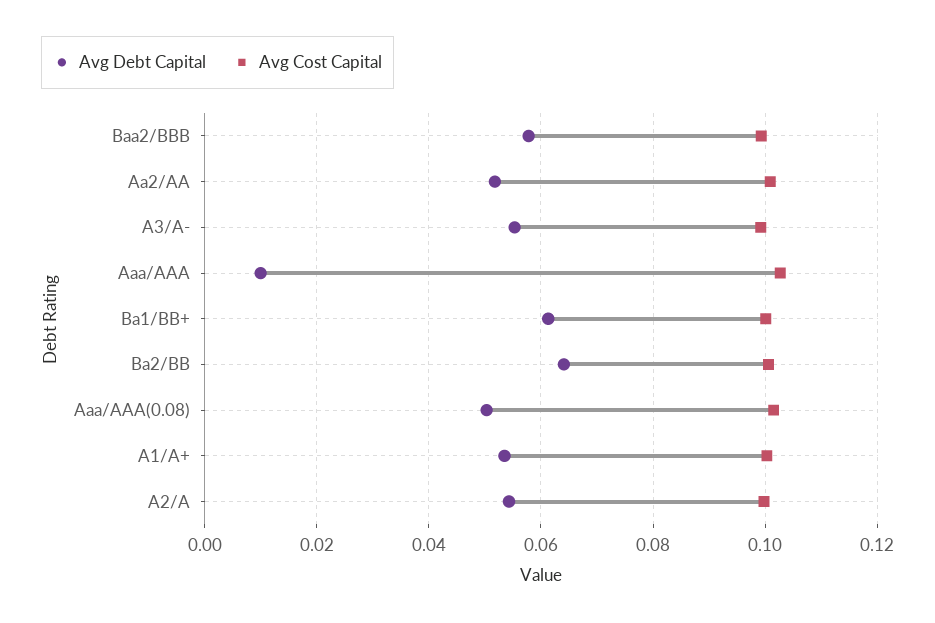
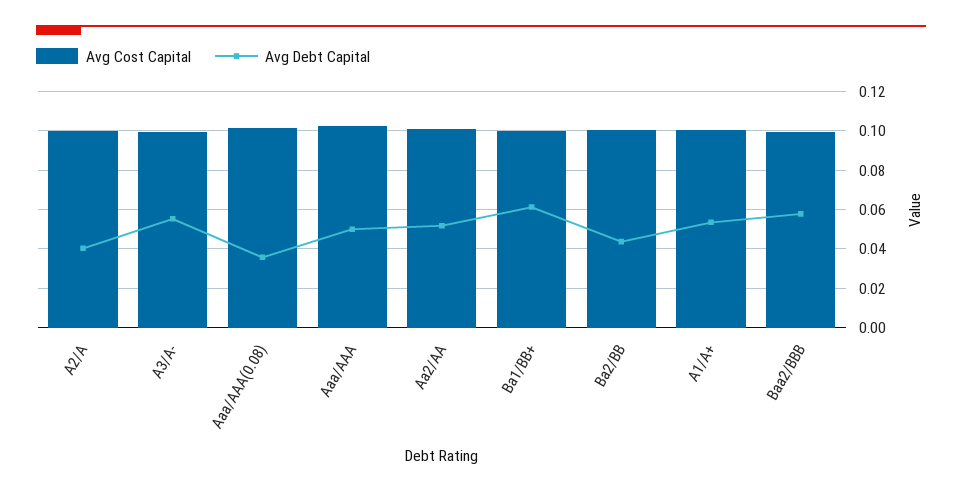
Avg Debt Capital, Aaa/AAA: 0.01 -> 0.05
Avg Debt Capital, Ba2/BB: 0.064 -> 0.045
Avg Debt Capital, Aaa/AAA(0.08): 0.05 -> 0.035
Avg Debt Capital, A2/A: 0.054 -> 0.04

